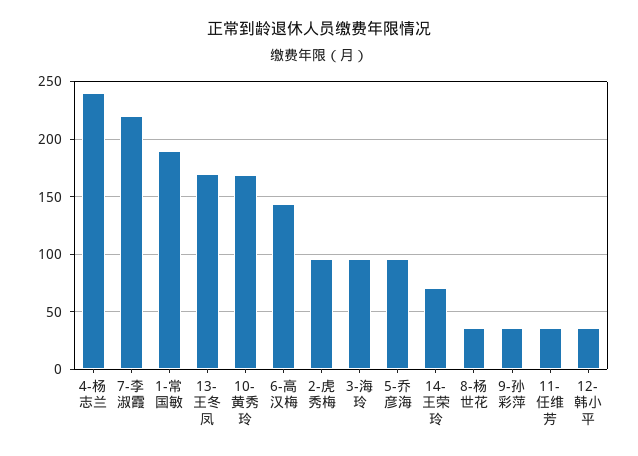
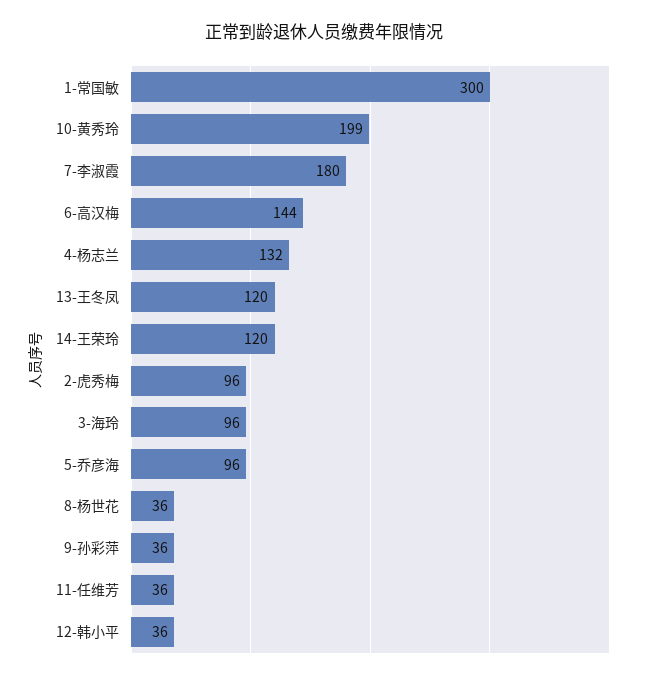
4-杨志兰: 240 -> 132
7-李淑霞: 220 -> 180
1-常国敏: 190 -> 300
13-王冬凤: 170 -> 120
10-黄秀玲: 170 -> 199
14-王荣玲: 70 -> 120

